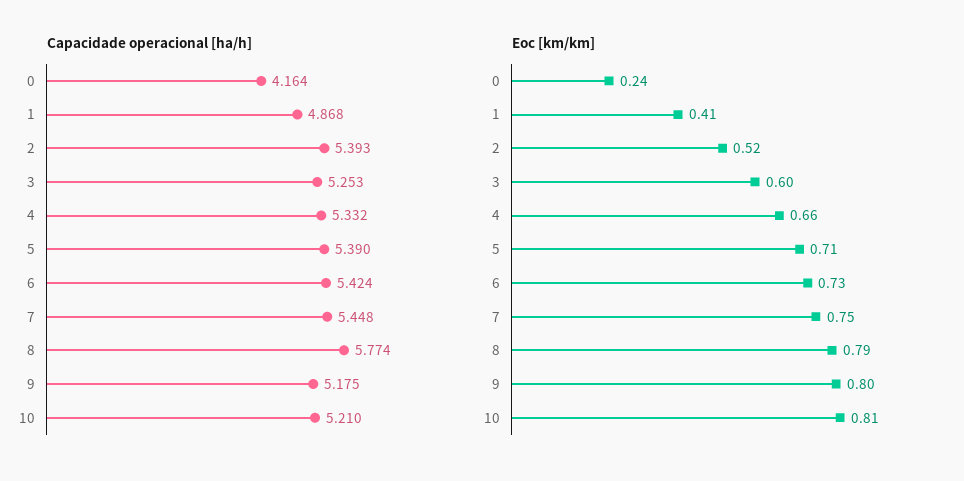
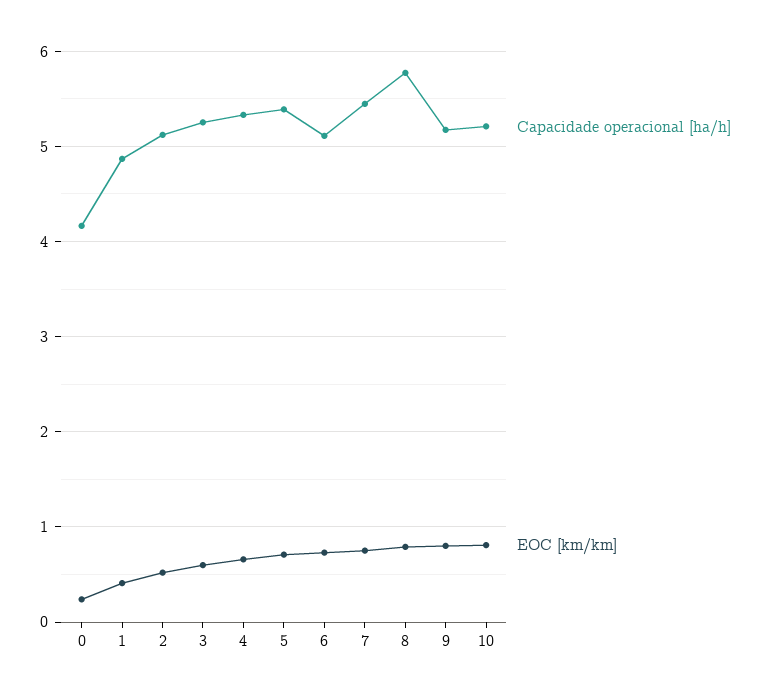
Capacidade operacional [ha/h], 2: 5.393 -> 5.1
Capacidade operacional [ha/h], 6: 5.424 -> 5.1

